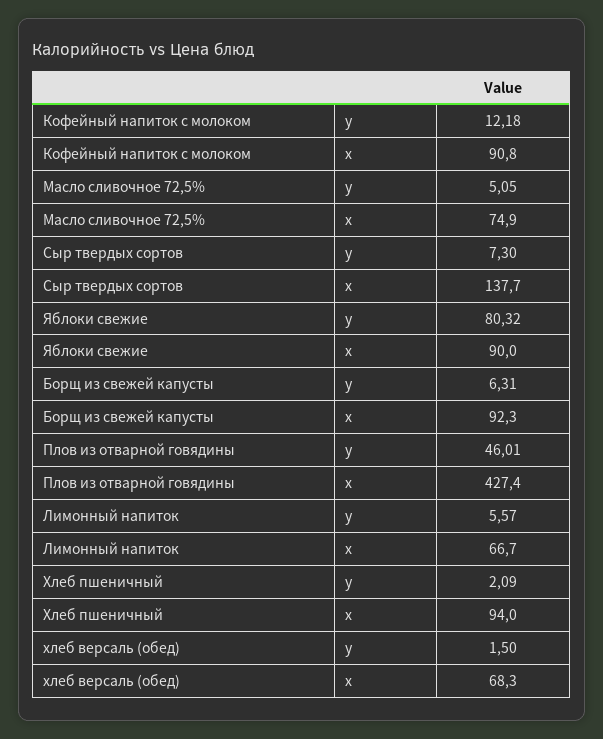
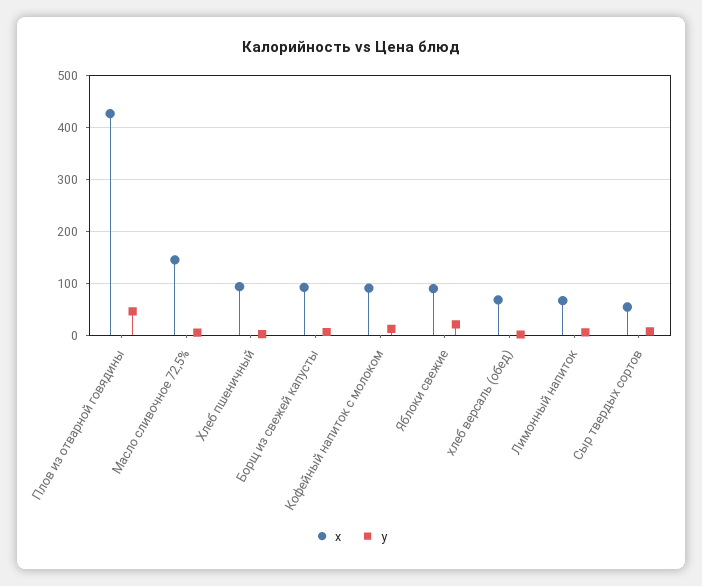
x, Масло сливочное 72,5%: 74.9 -> 140
x, Сыр твердых сортов: 137.7 -> 60
y, Яблоки свежие: 80.32 -> 20

